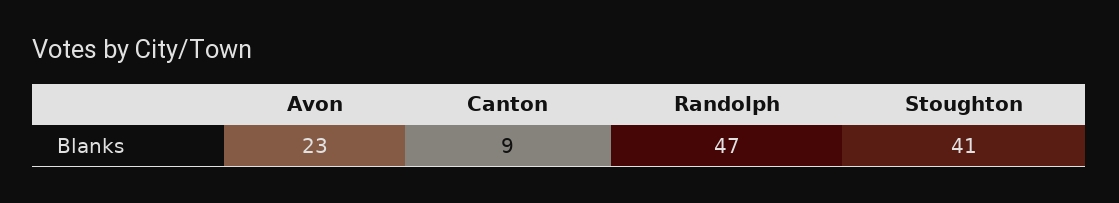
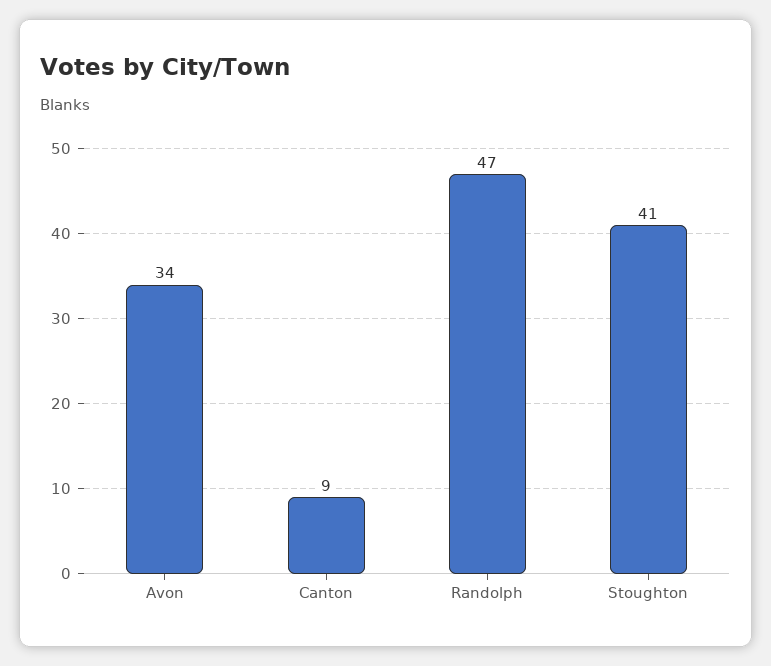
Avon: 23 -> 34

